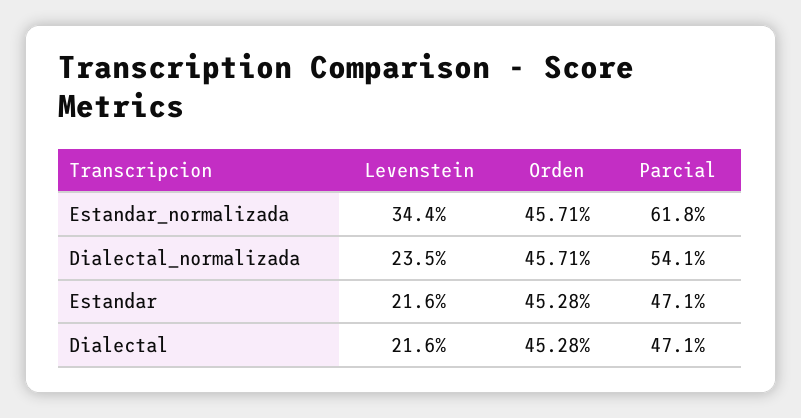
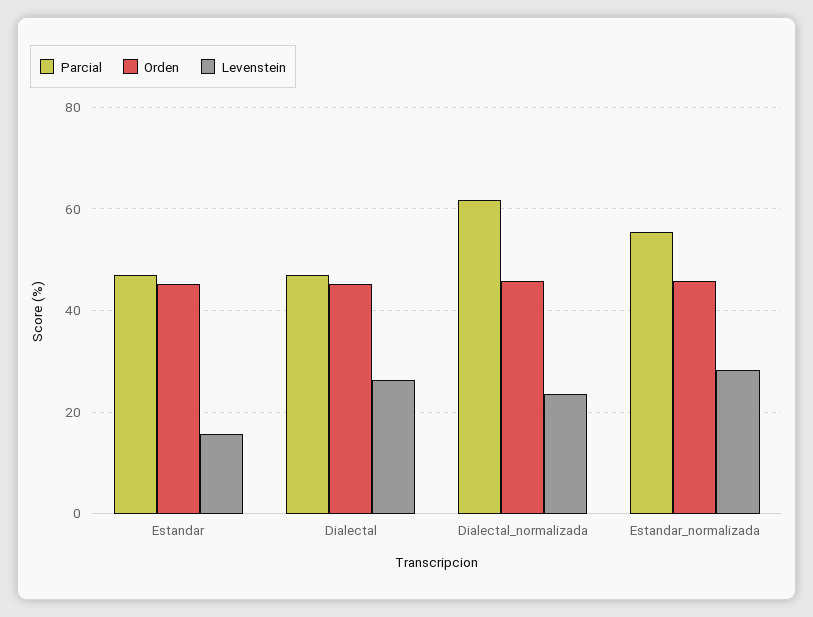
Levenstein, Estandar_normalizada: 34.4 -> 28
Parcial, Estandar_normalizada: 61.8 -> 56
Parcial, Dialectal_normalizada: 54.1 -> 62
Levenstein, Estandar: 21.6 -> 16
Levenstein, Dialectal: 21.6 -> 26

